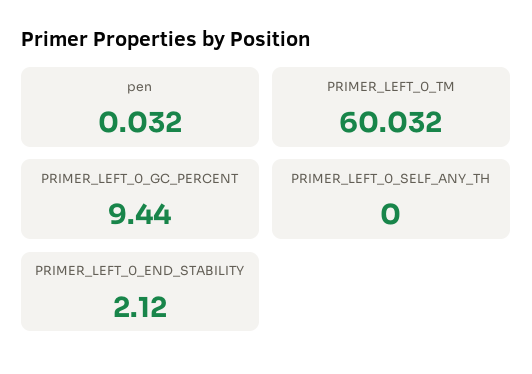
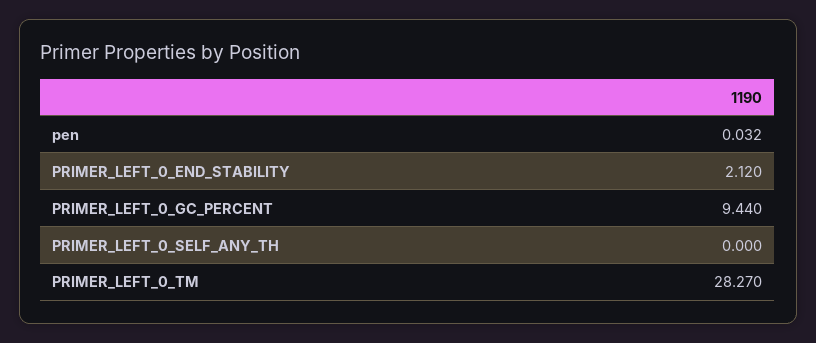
PRIMER_LEFT_0_TM: 60.032 -> 28.27

